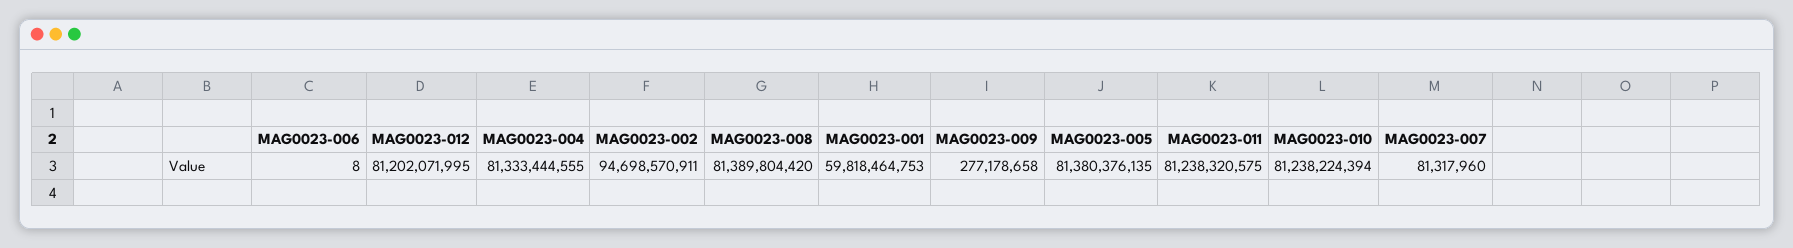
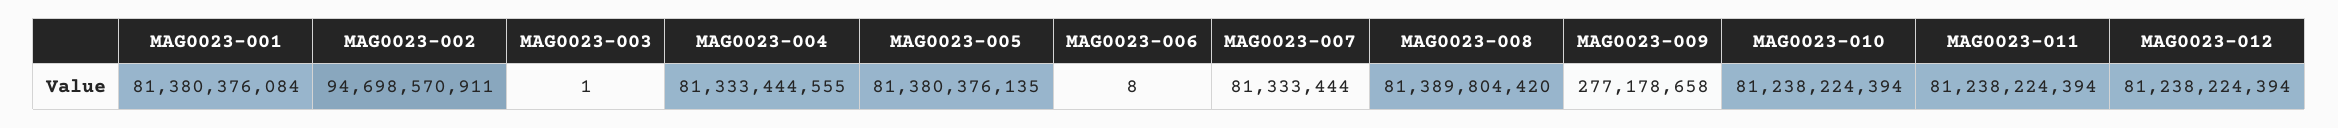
MAG0023-012: 81202071995 -> 81238224394
MAG0023-001: 59818464753 -> 81380376084
MAG0023-011: 81238320575 -> 81238224394
MAG0023-007: 81317960 -> 81333444
MAG0023-003: none -> 1

